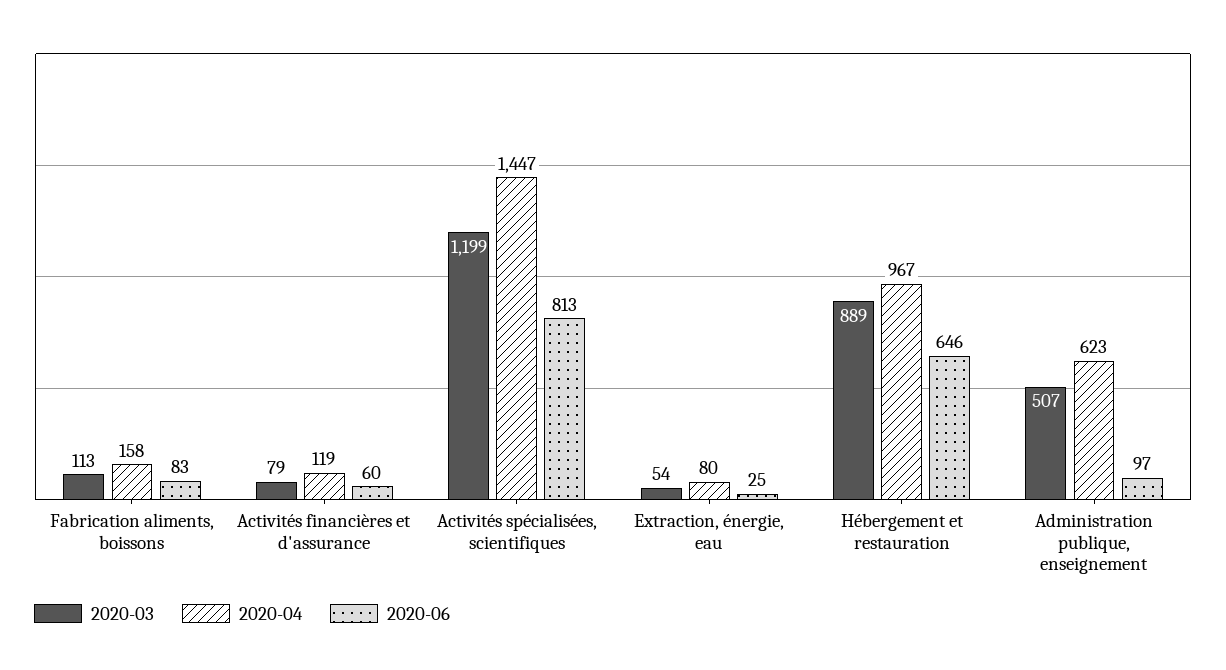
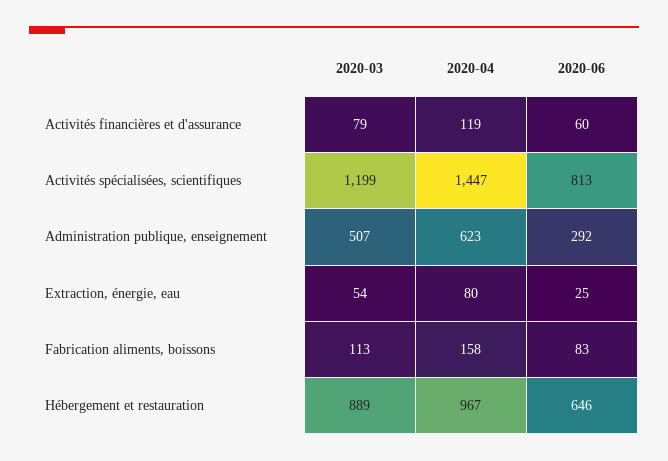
2020-06, Administration publique, enseignement: 97 -> 292

